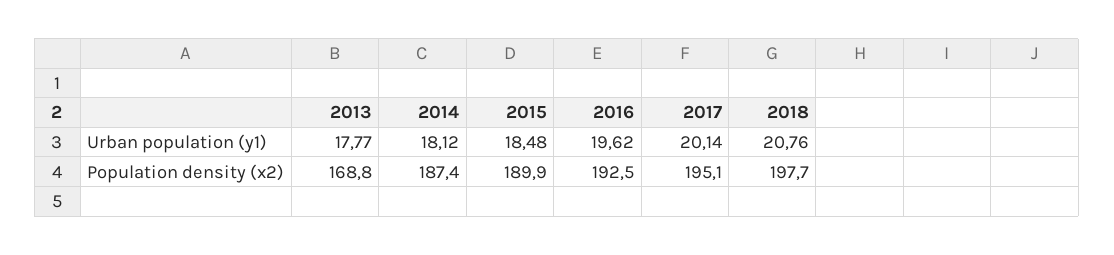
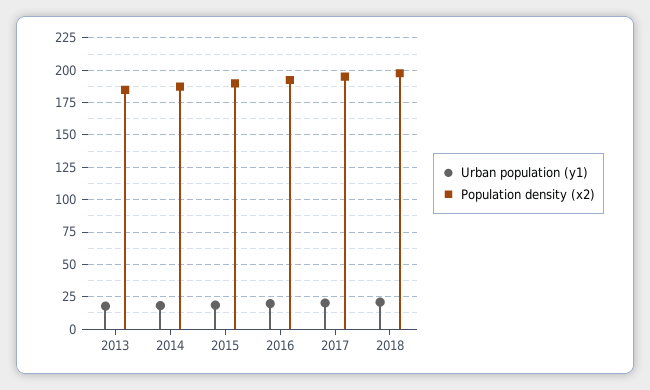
Population density (x2), 2013: 168.8 -> 185

